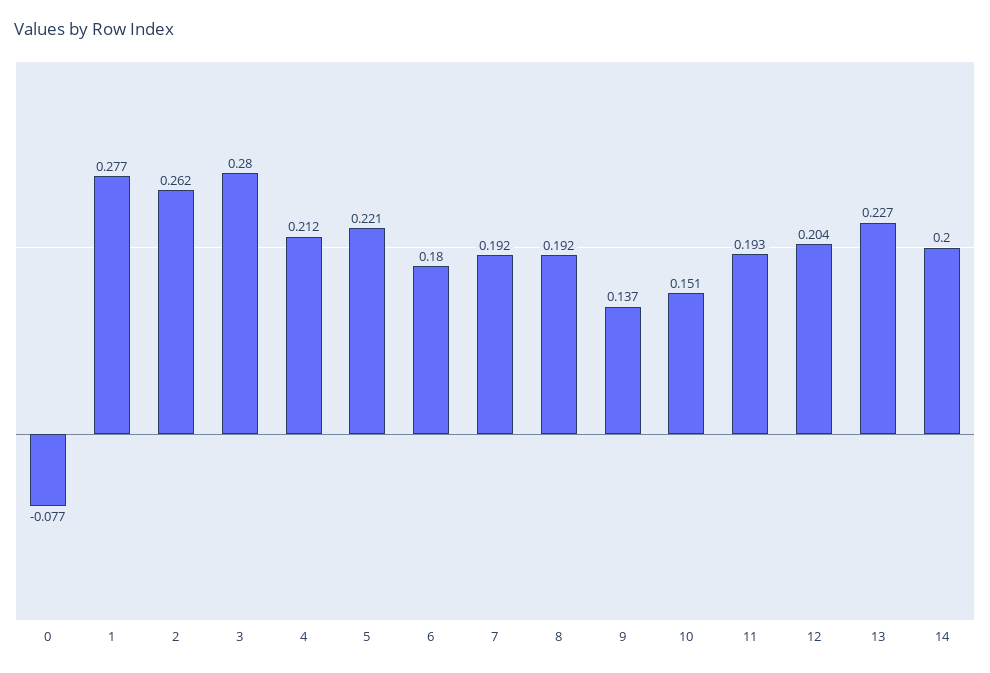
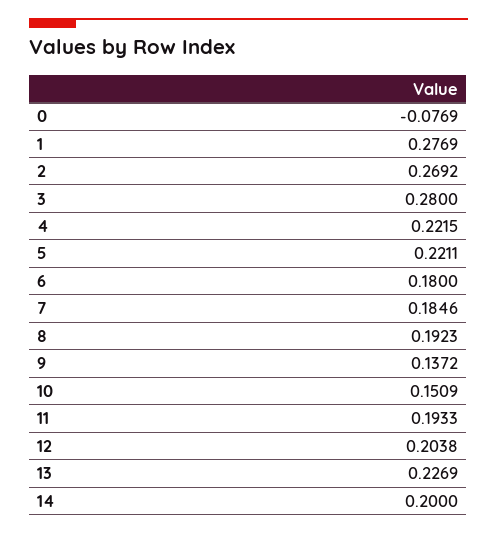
2: 0.262 -> 0.2692
4: 0.212 -> 0.2215
7: 0.192 -> 0.1846

